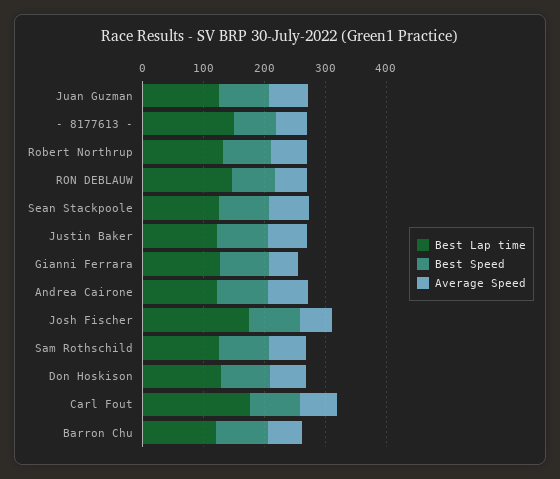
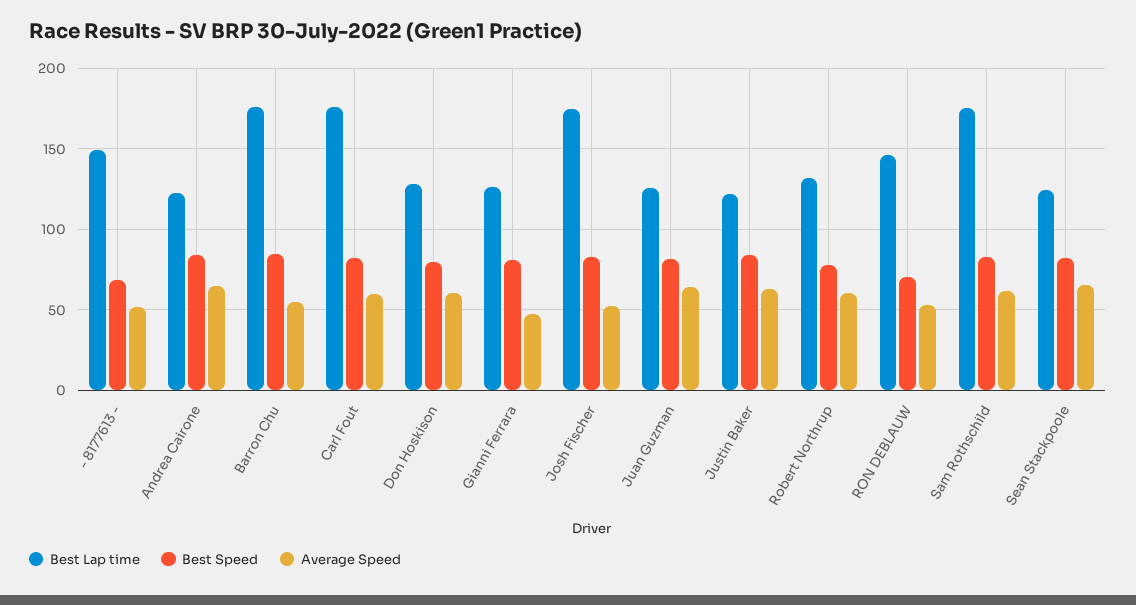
Best Lap time, Sam Rothschild: 120 -> 175
Best Lap time, Barron Chu: 120 -> 175

